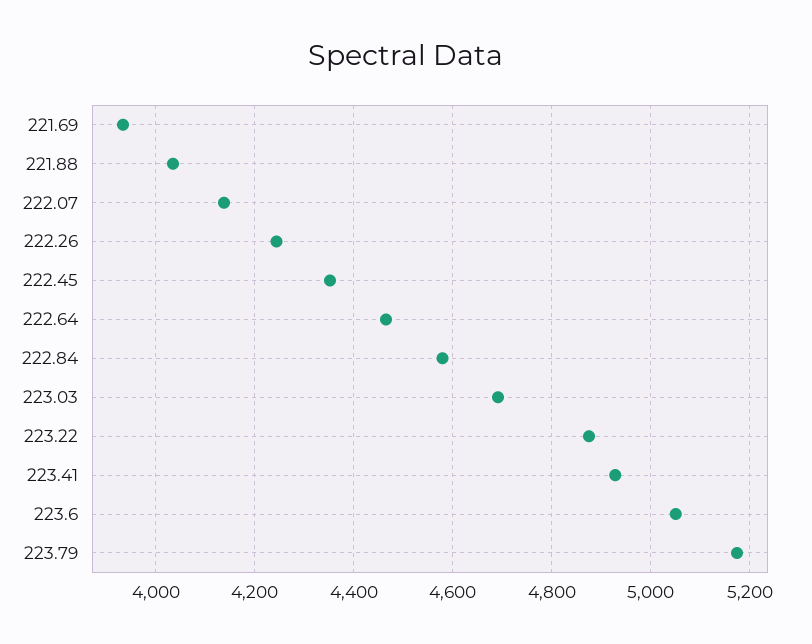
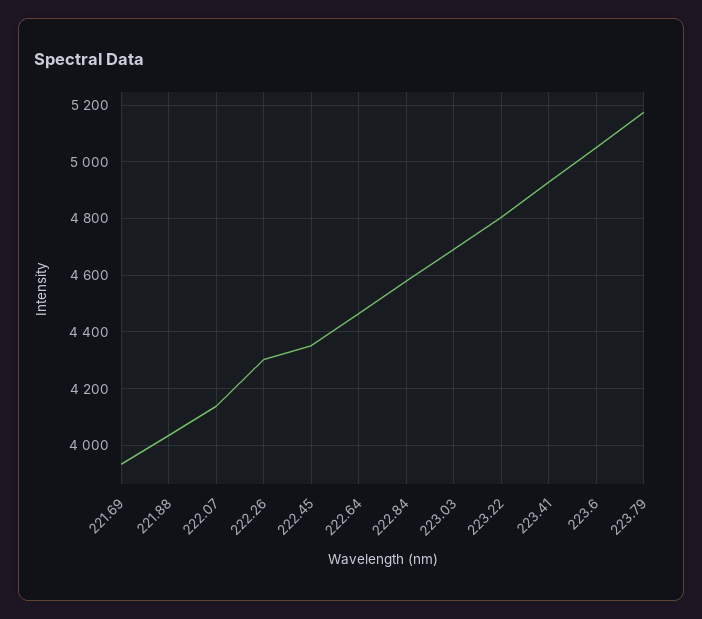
222.26: 4240 -> 4300
223.22: 4880 -> 4800

